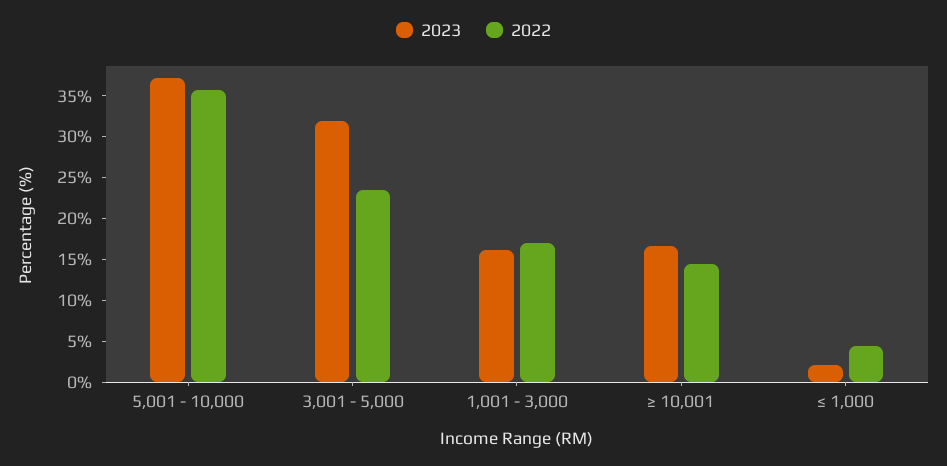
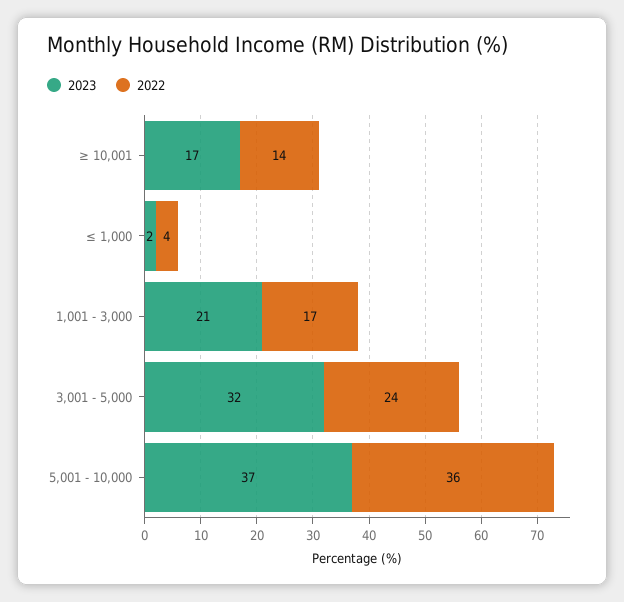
2023, 1,001 - 3,000: 16 -> 21

